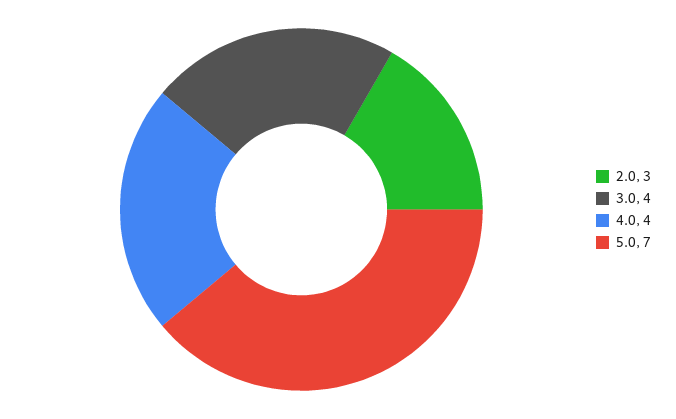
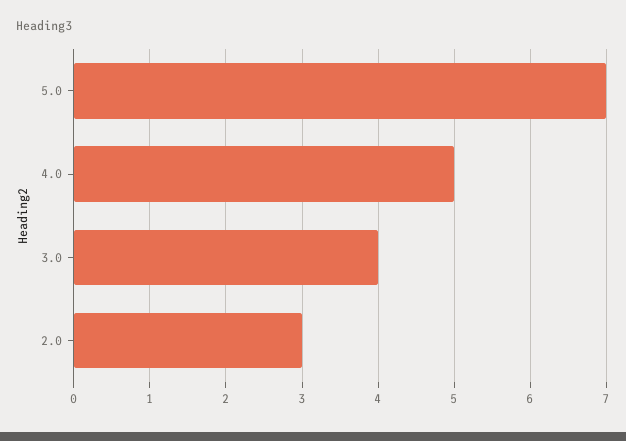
4.0: 4 -> 5

